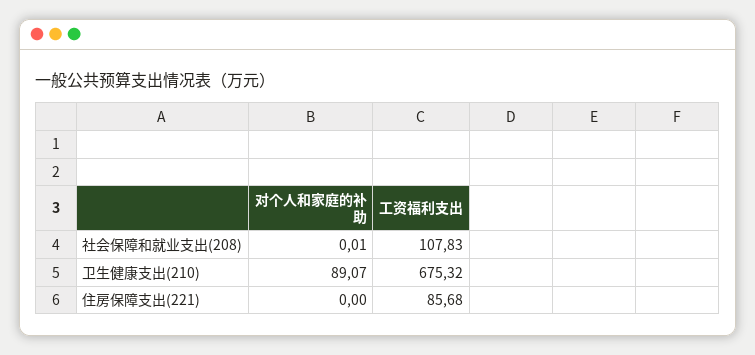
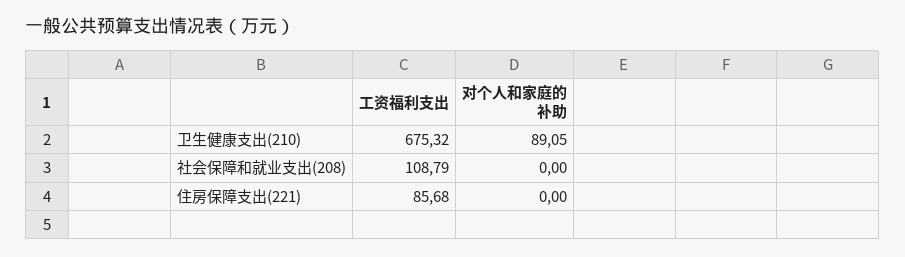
对个人和家庭的补助, 社会保障和就业支出(208): 0.01 -> 0
工资福利支出, 社会保障和就业支出(208): 107.83 -> 108.79
对个人和家庭的补助, 卫生健康支出(210): 89.07 -> 89.05

